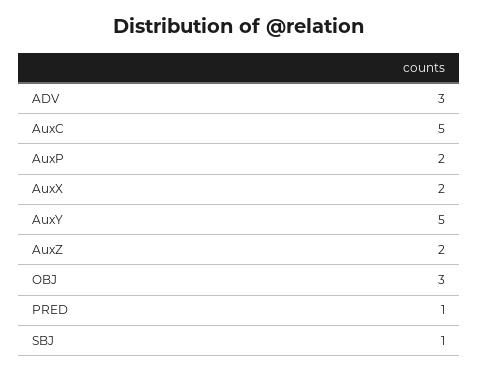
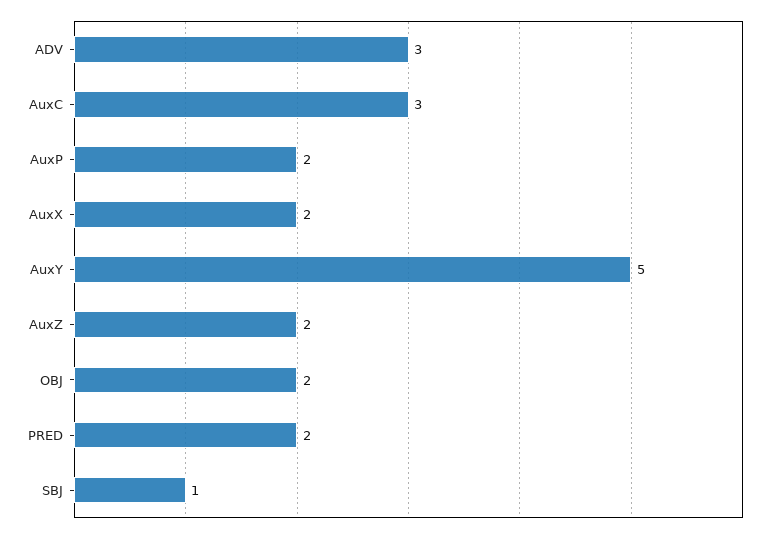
AuxC: 5 -> 3
OBJ: 3 -> 2
PRED: 1 -> 2

